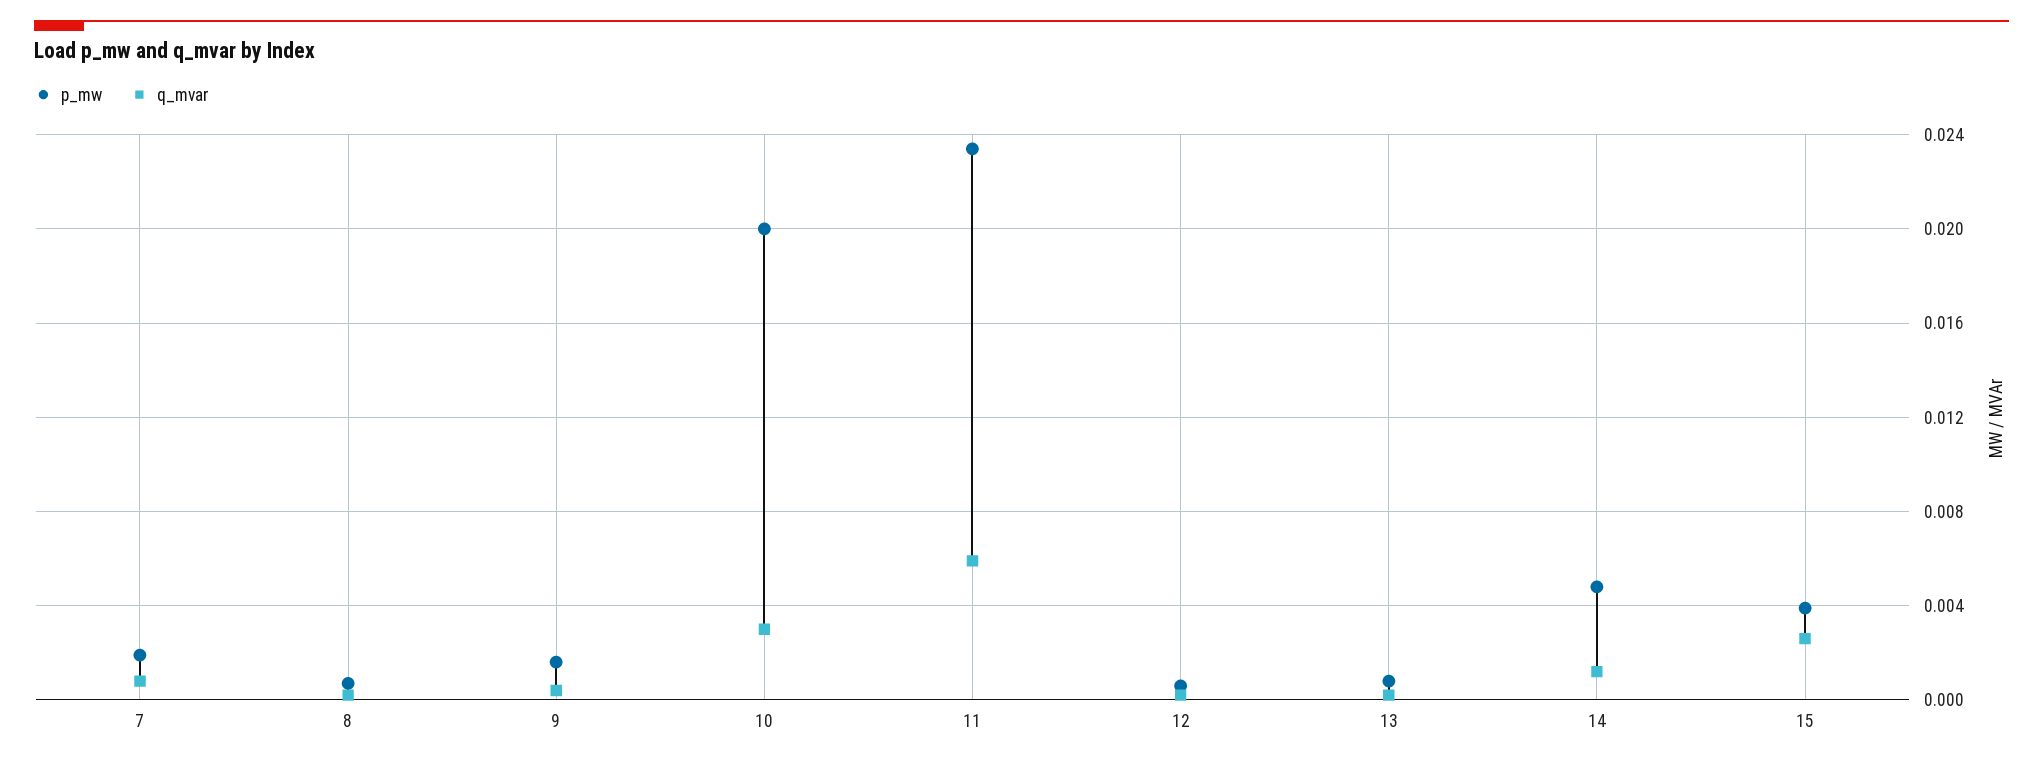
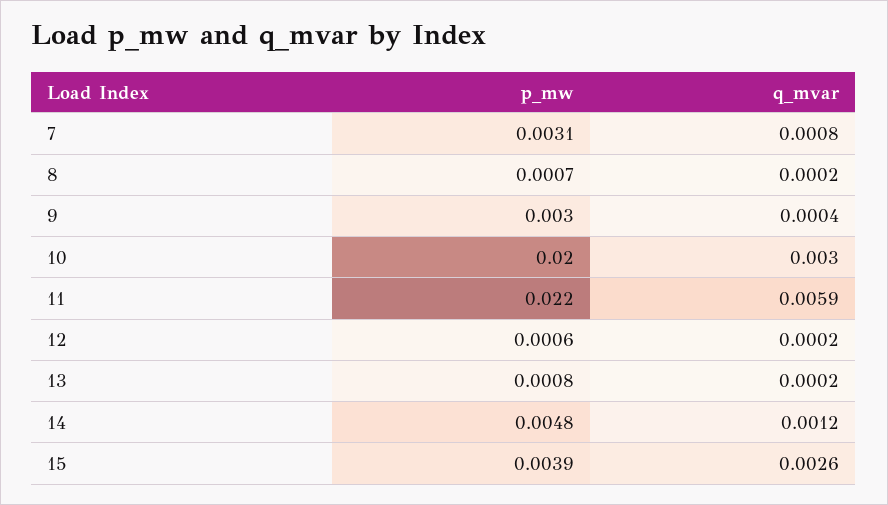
p_mw, 7: 0.002 -> 0.0031
p_mw, 9: 0.0015 -> 0.003
p_mw, 11: 0.0235 -> 0.022

